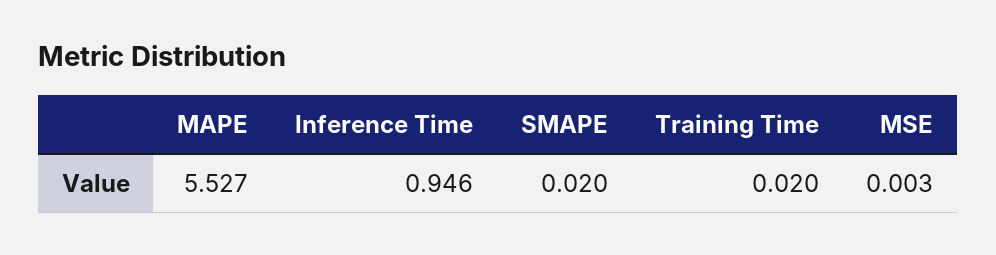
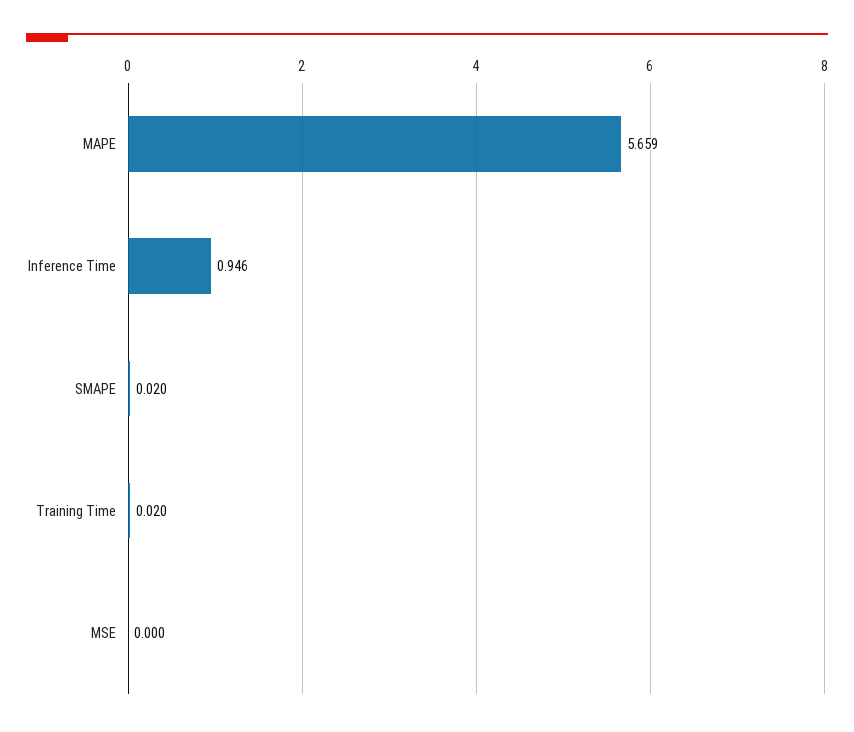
MAPE: 5.527 -> 5.659
MSE: 0.003 -> 0

